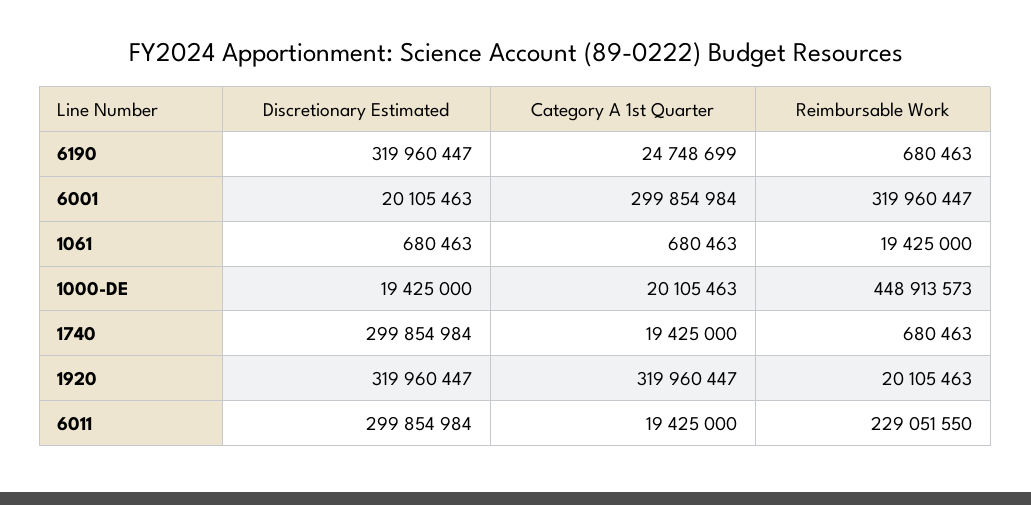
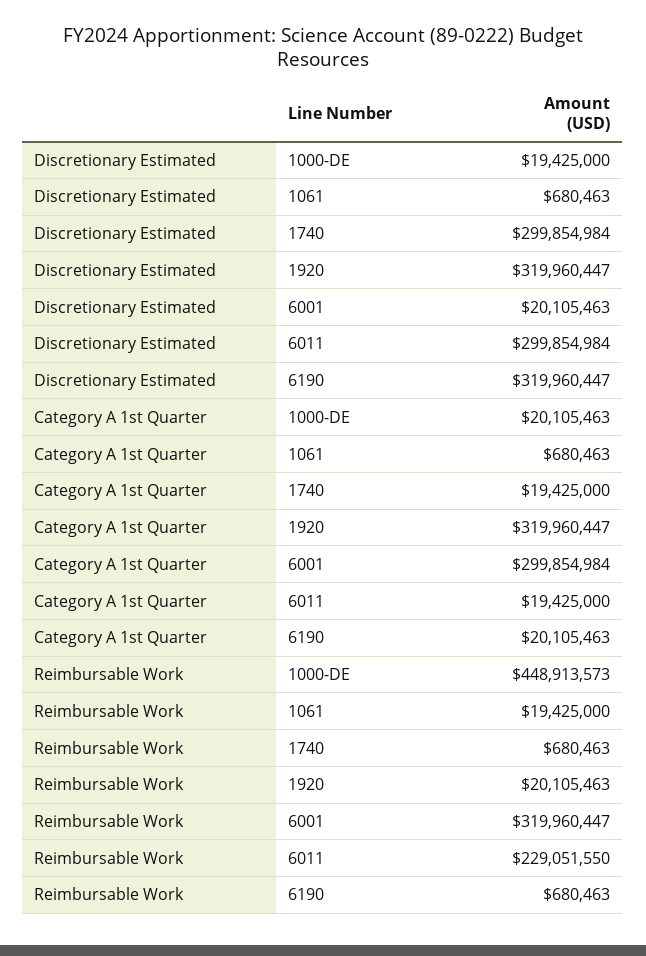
Category A 1st Quarter, 6190: 24748699 -> 20105463

